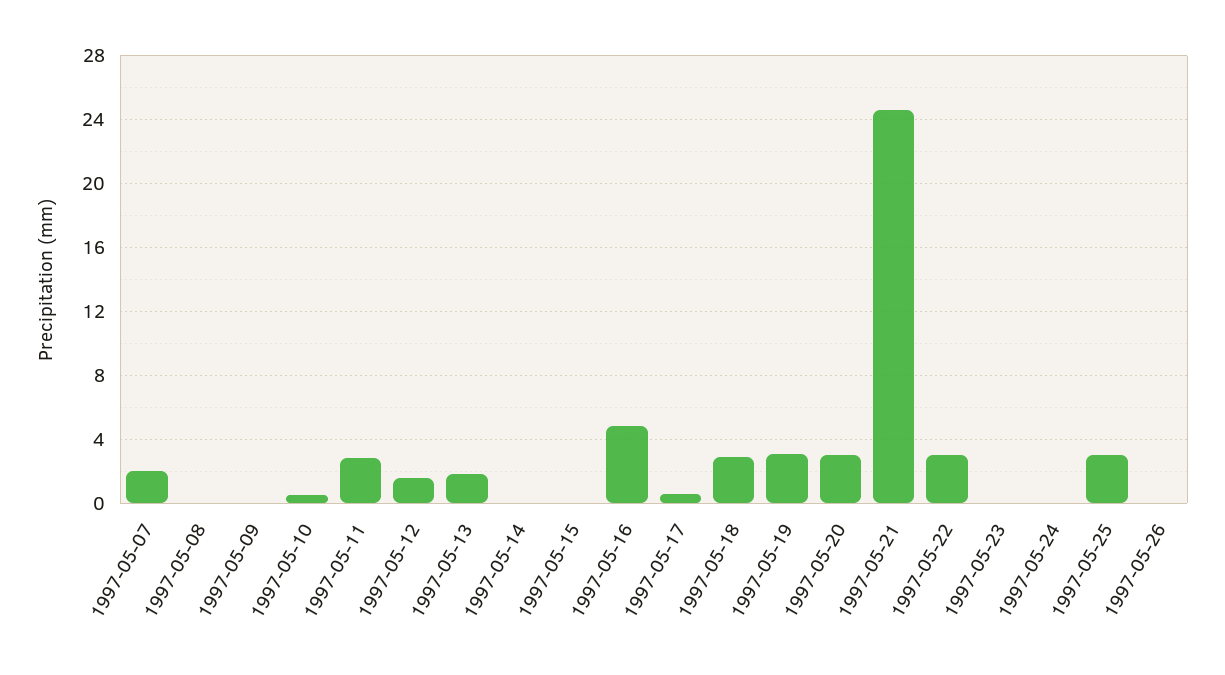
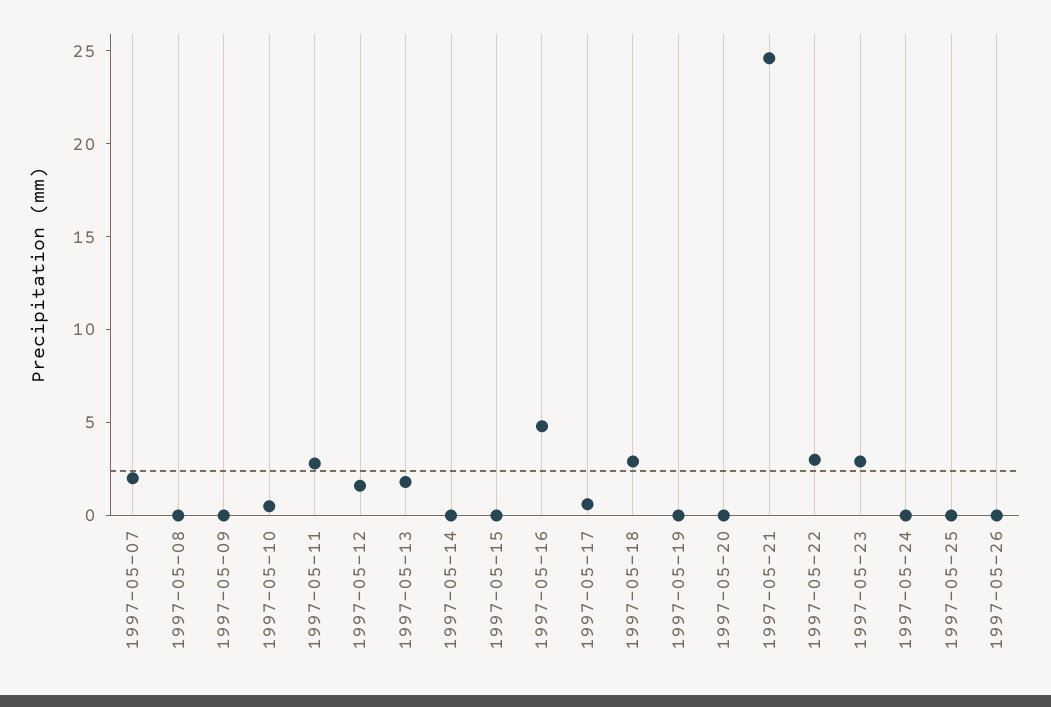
1997-05-19: 3 -> 0
1997-05-20: 3 -> 0
1997-05-23: 0 -> 3
1997-05-25: 3 -> 0

